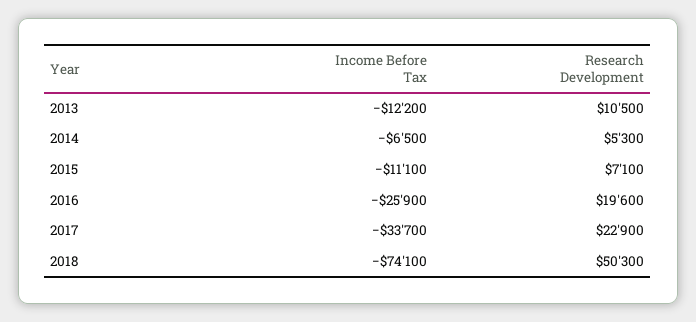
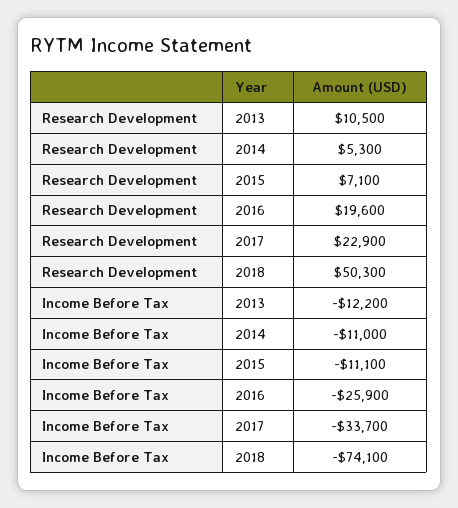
Income Before Tax, 2014: -6500 -> -11000

